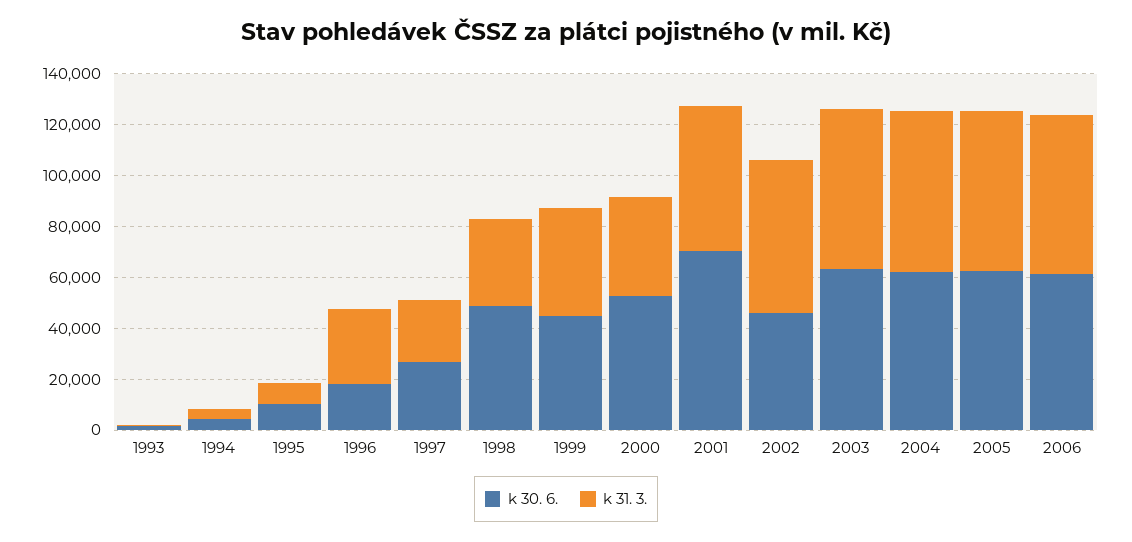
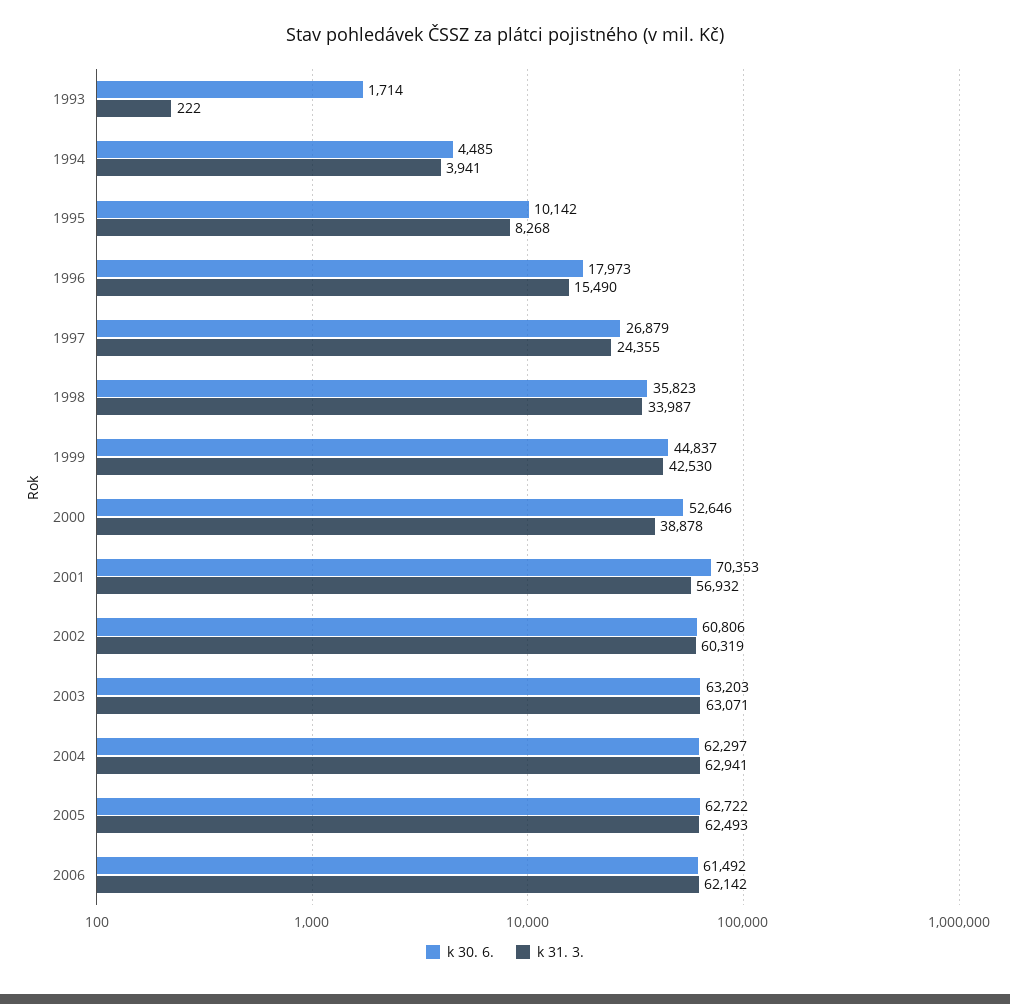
k 31. 3., 1996: 30000 -> 15490
k 30. 6., 1998: 50000 -> 35823
k 30. 6., 2002: 45000 -> 60806

